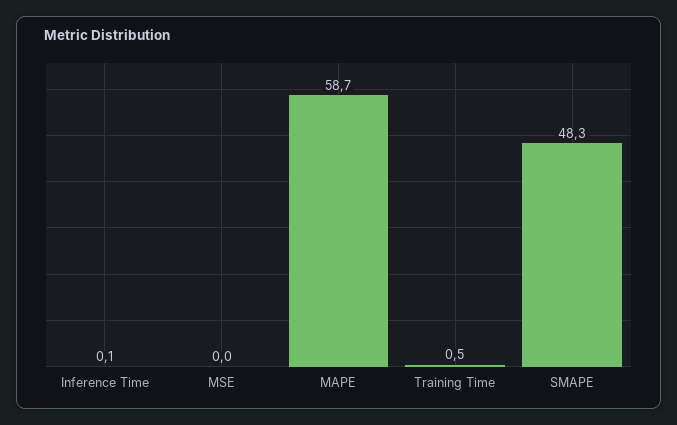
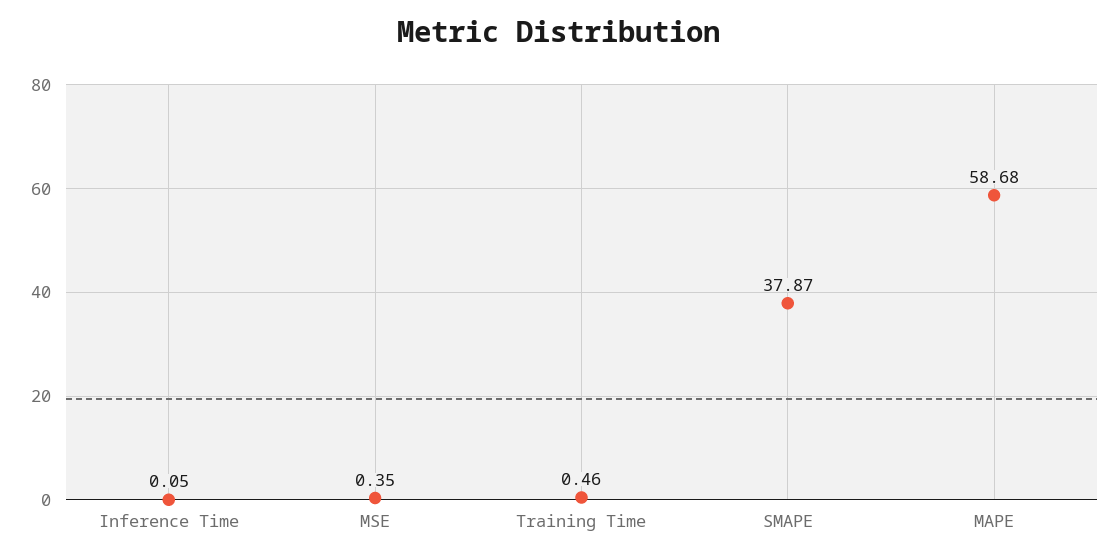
MSE: 0 -> 0.35
SMAPE: 48.3 -> 37.87

